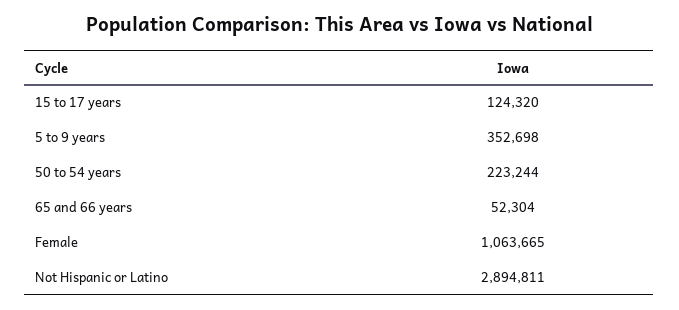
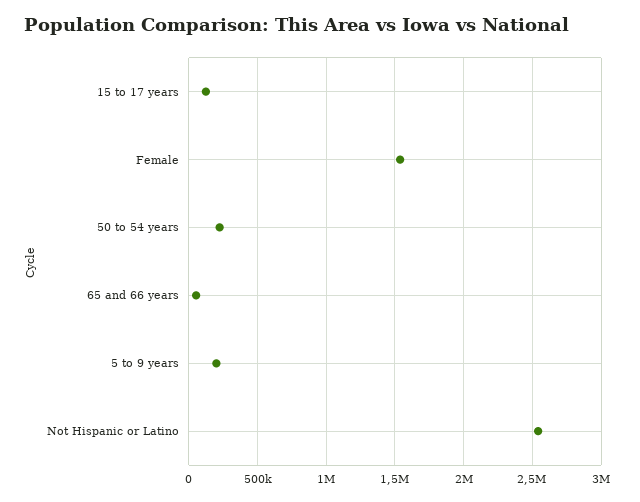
5 to 9 years: 352698 -> 200000
Female: 1063665 -> 1550000
Not Hispanic or Latino: 2894811 -> 2550000

